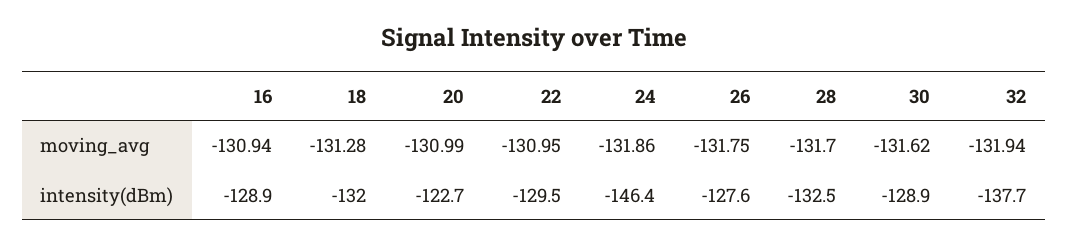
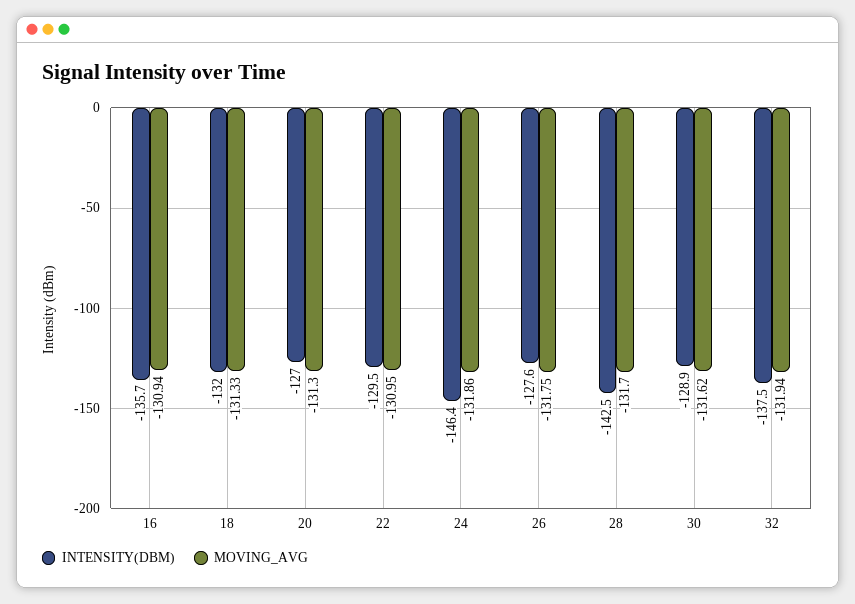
moving_avg, 18: -131.28 -> -131.33
moving_avg, 20: -130.99 -> -131.3
intensity(dBm), 16: -128.9 -> -135.7
intensity(dBm), 20: -122.7 -> -127
intensity(dBm), 28: -132.5 -> -142.5
intensity(dBm), 32: -137.7 -> -137.5

